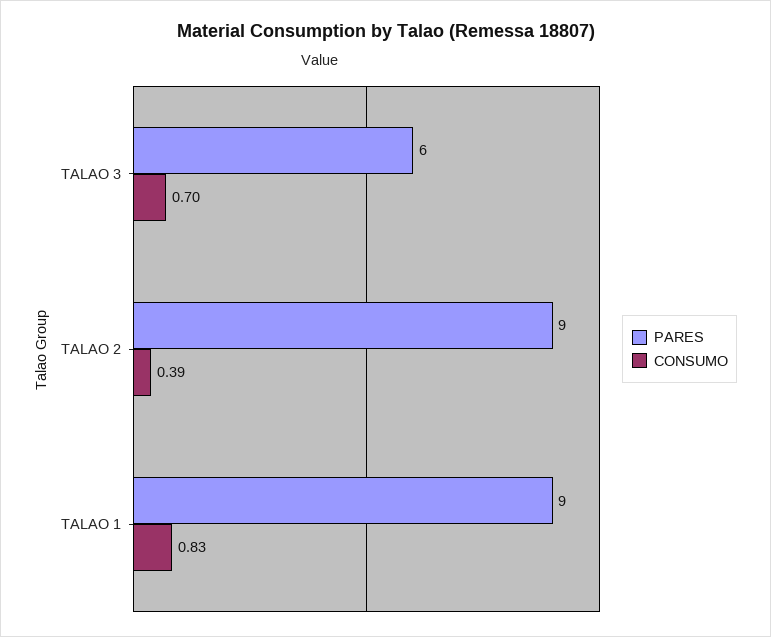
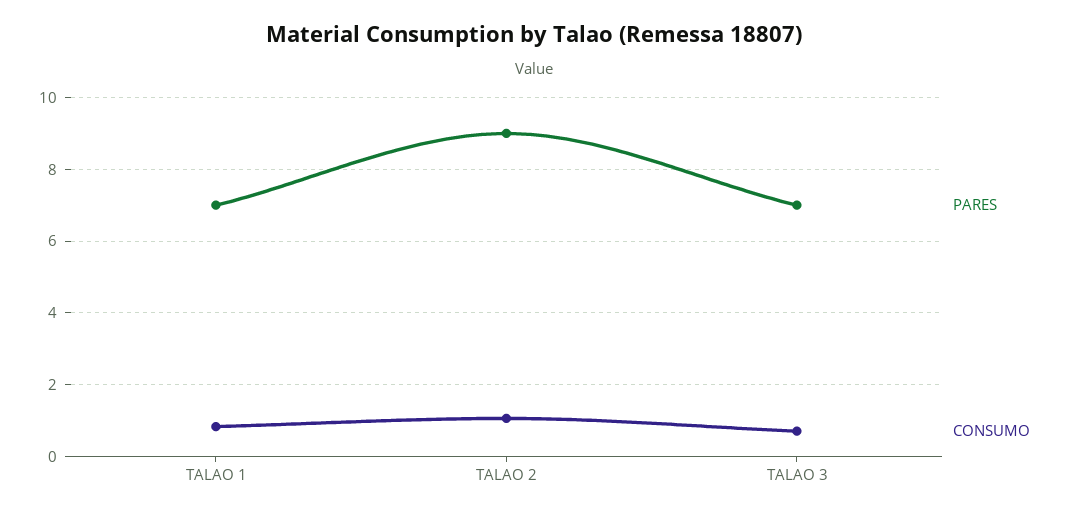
PARES, TALAO 3: 6 -> 7
CONSUMO, TALAO 2: 0.39 -> 1
PARES, TALAO 1: 9 -> 7

